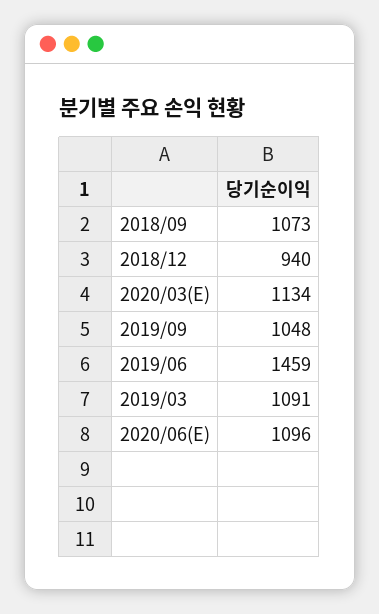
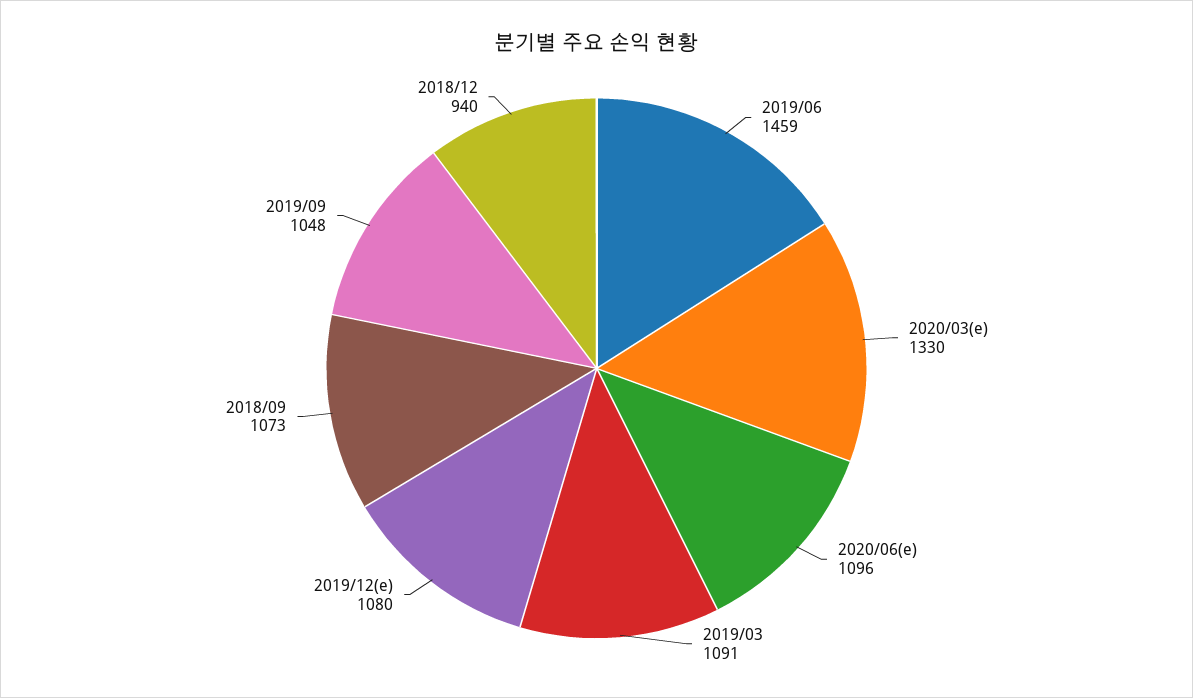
2020/03(E): 1134 -> 1330
2019/12(e): none -> 1080

